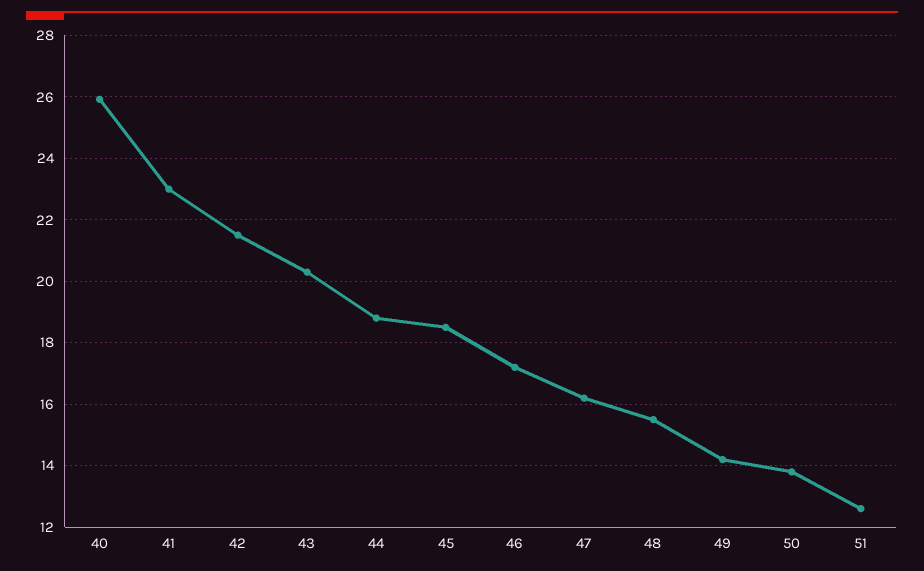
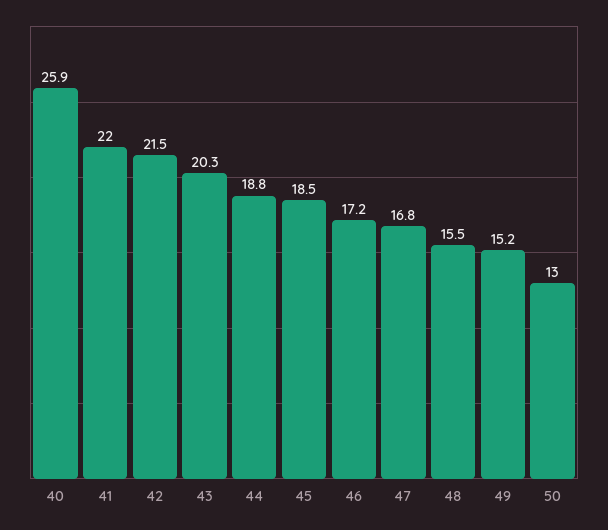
41: 23 -> 22
47: 16.2 -> 16.8
49: 14.2 -> 15.2
50: 13.8 -> 13
51: 12.6 -> none

